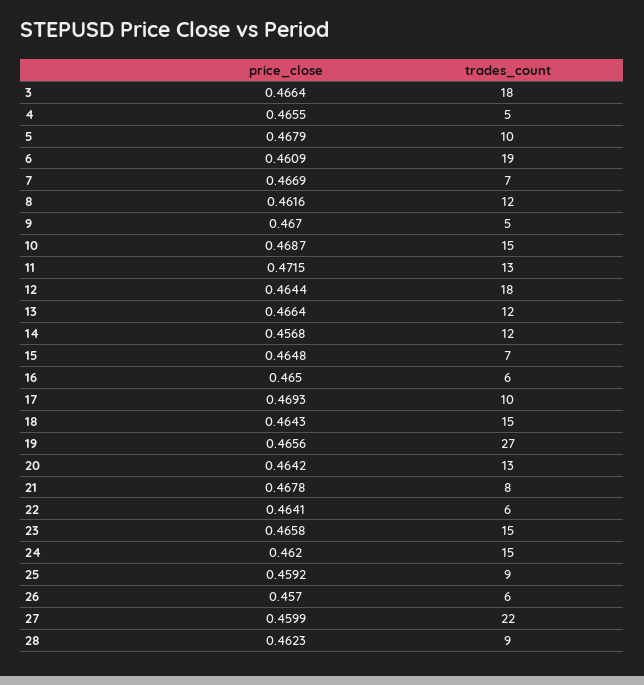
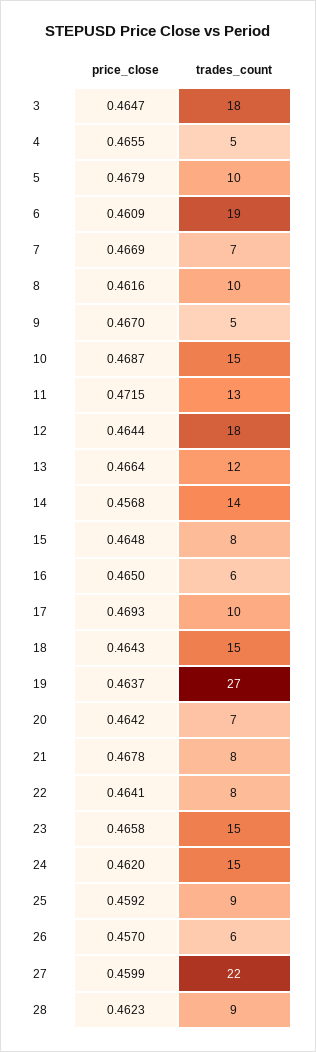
price_close, 3: 0.4664 -> 0.4647
trades_count, 8: 12 -> 10
trades_count, 14: 12 -> 14
trades_count, 15: 7 -> 8
price_close, 19: 0.4656 -> 0.4637
trades_count, 20: 13 -> 7
trades_count, 22: 6 -> 8

